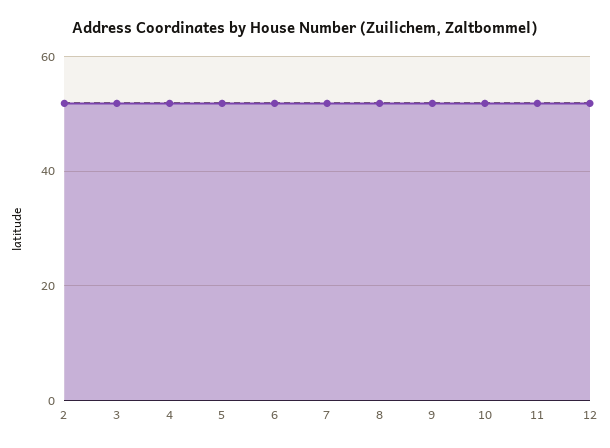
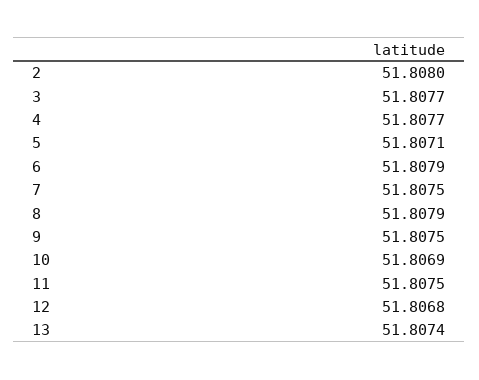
13: none -> 51.8074

